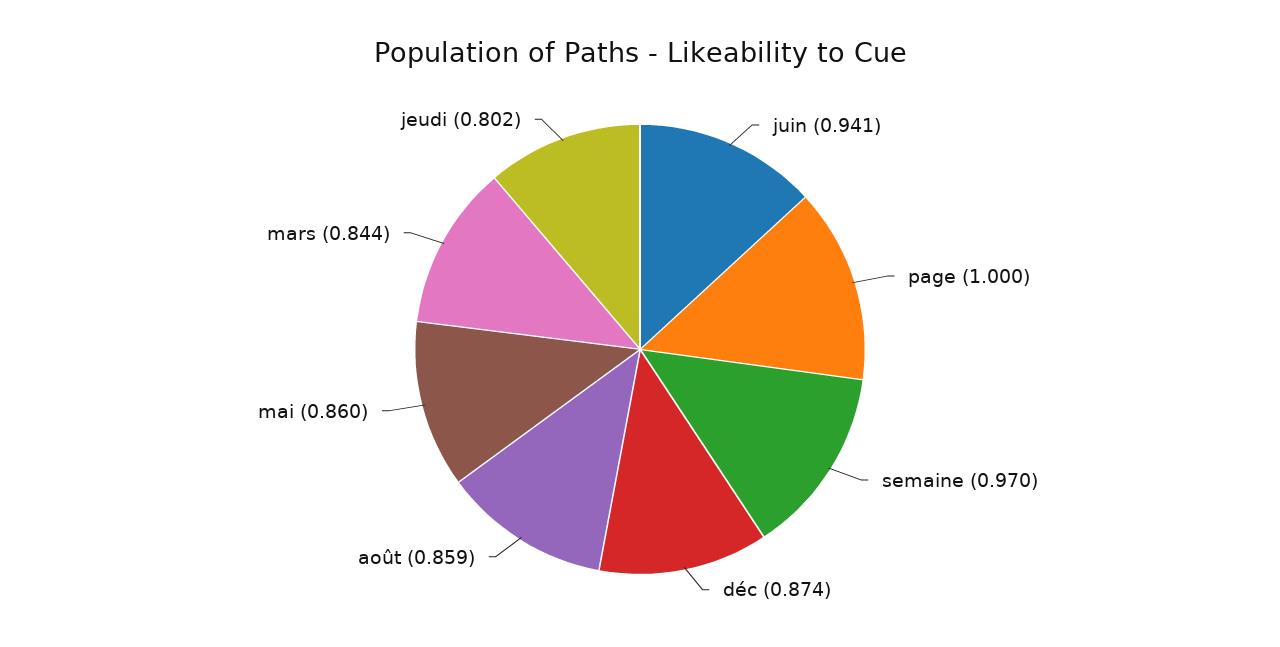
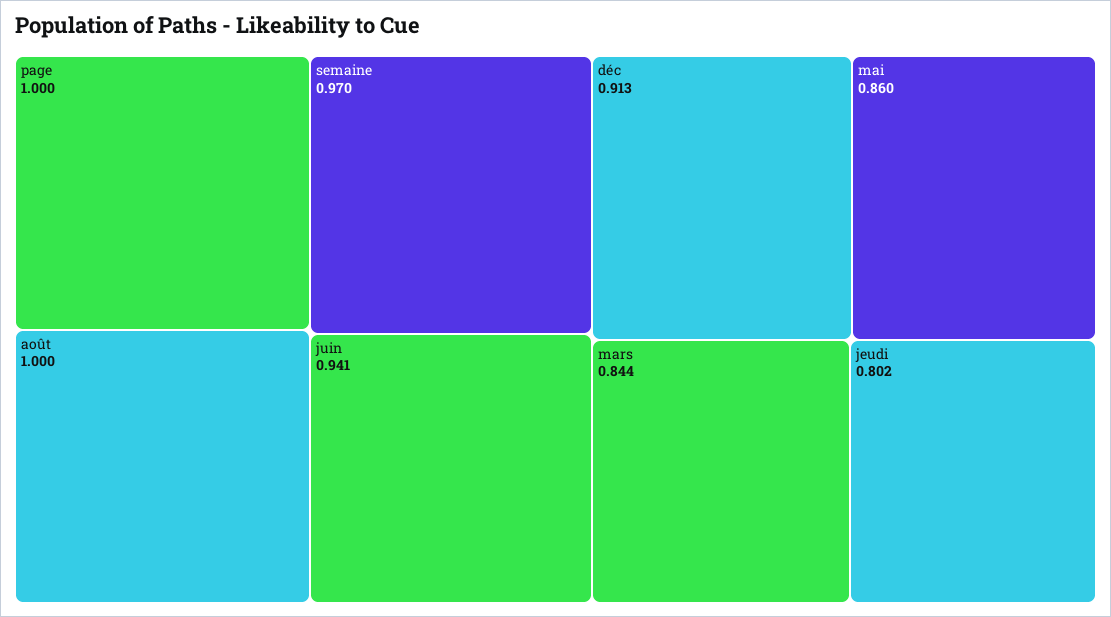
déc: 0.874 -> 0.913
août: 0.859 -> 1

